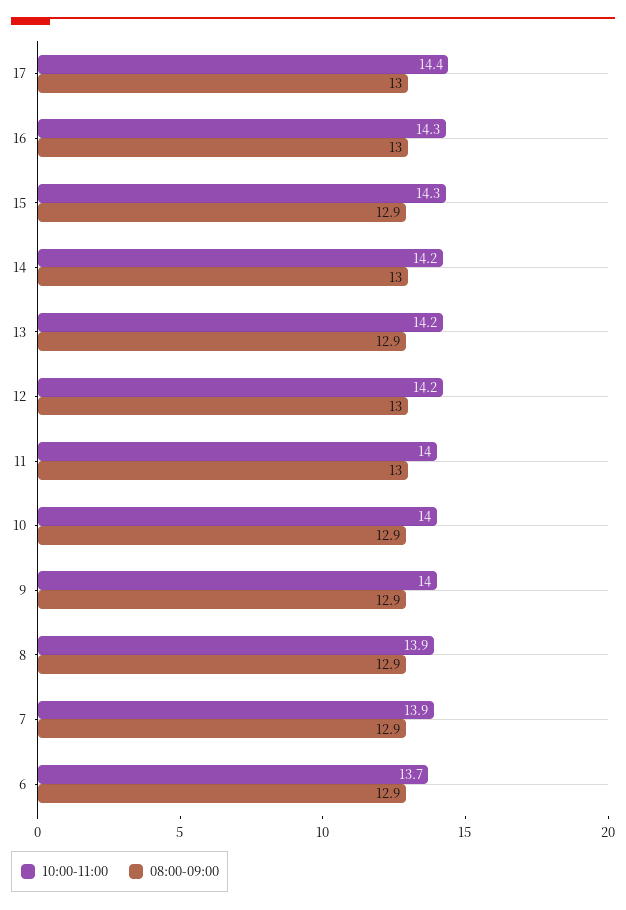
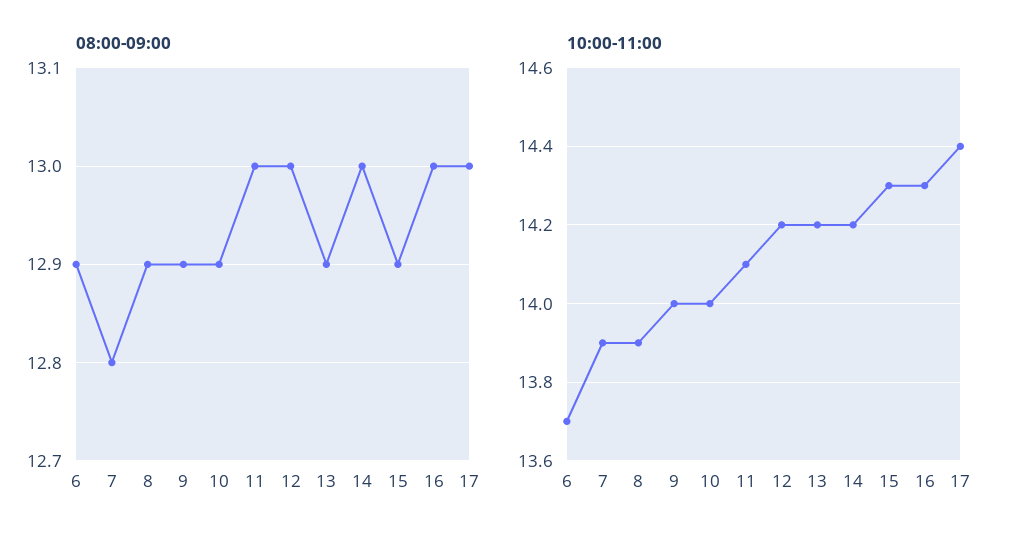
10:00-11:00, 11: 14 -> 14.1
08:00-09:00, 7: 12.9 -> 12.8

